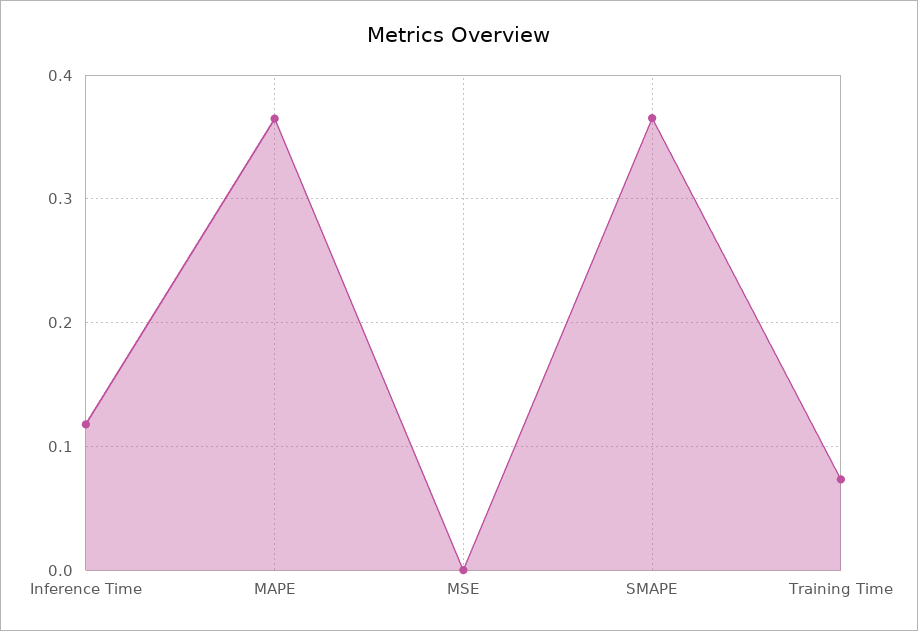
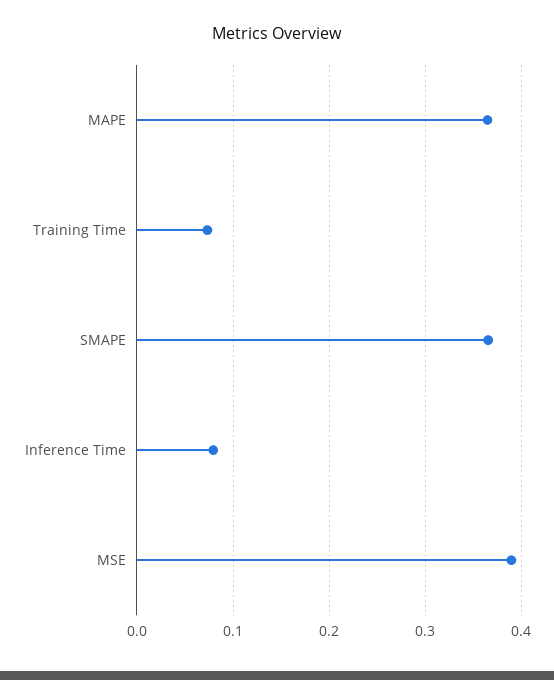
Inference Time: 0.12 -> 0.08
MSE: 0 -> 0.39

